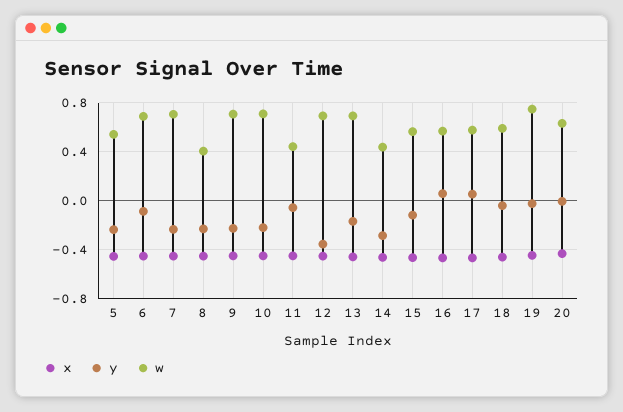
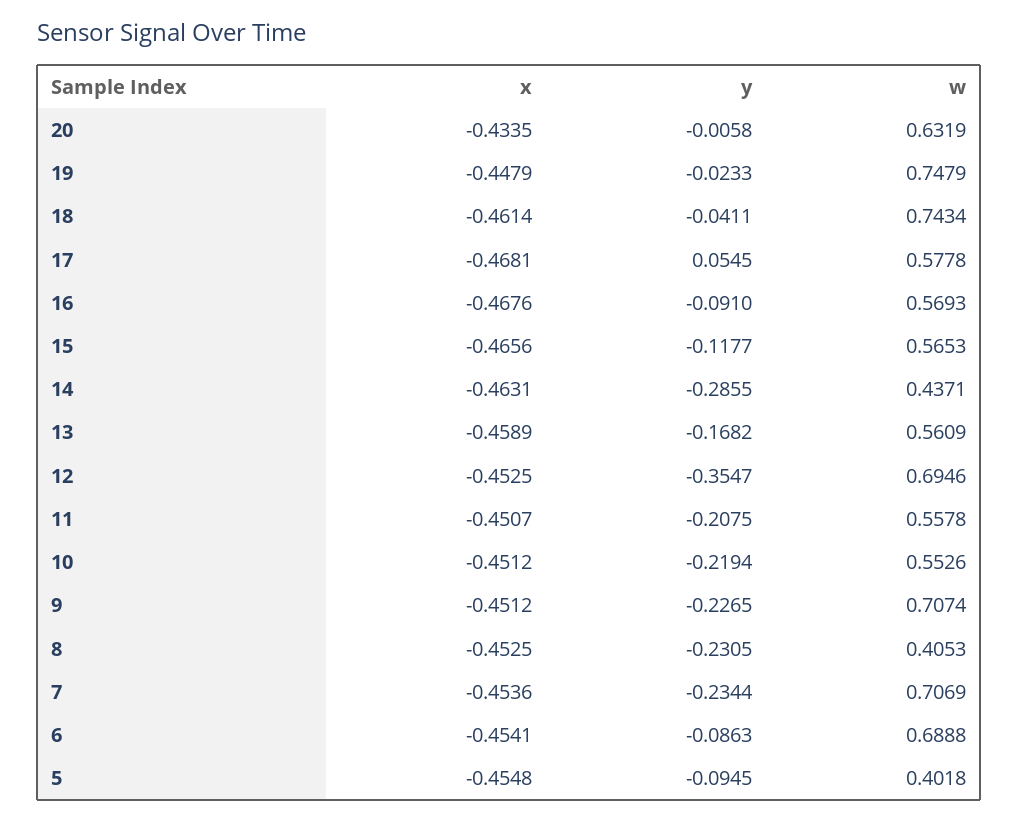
y, 5: -0.25 -> -0.0945
w, 5: 0.55 -> 0.4018
w, 10: 0.7 -> 0.5526
y, 11: -0.05 -> -0.2075
w, 11: 0.45 -> 0.5578
w, 13: 0.7 -> 0.5609
y, 16: 0.05 -> -0.091
w, 18: 0.6 -> 0.7434

